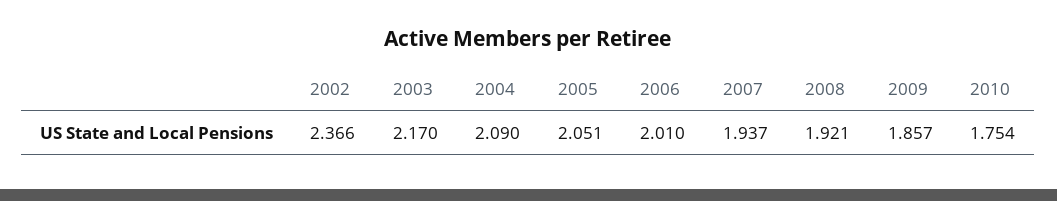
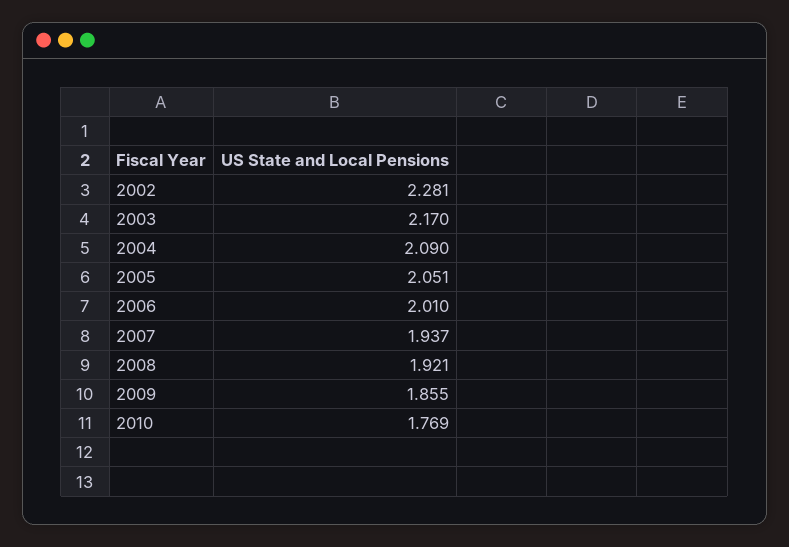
2002: 2.366 -> 2.281
2009: 1.857 -> 1.855
2010: 1.754 -> 1.769

